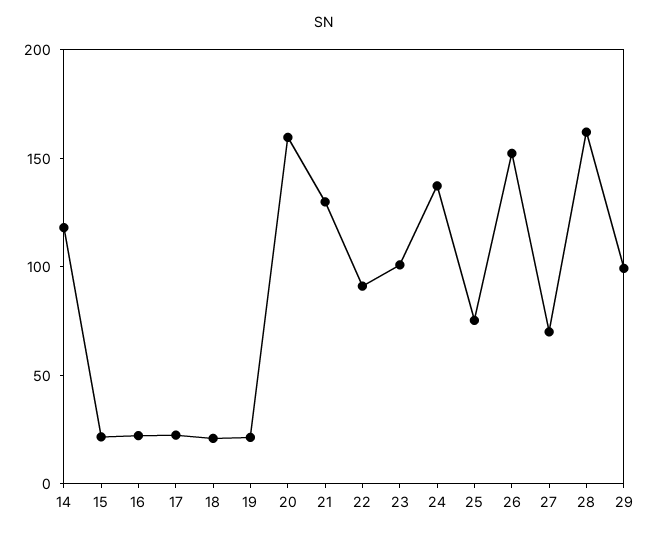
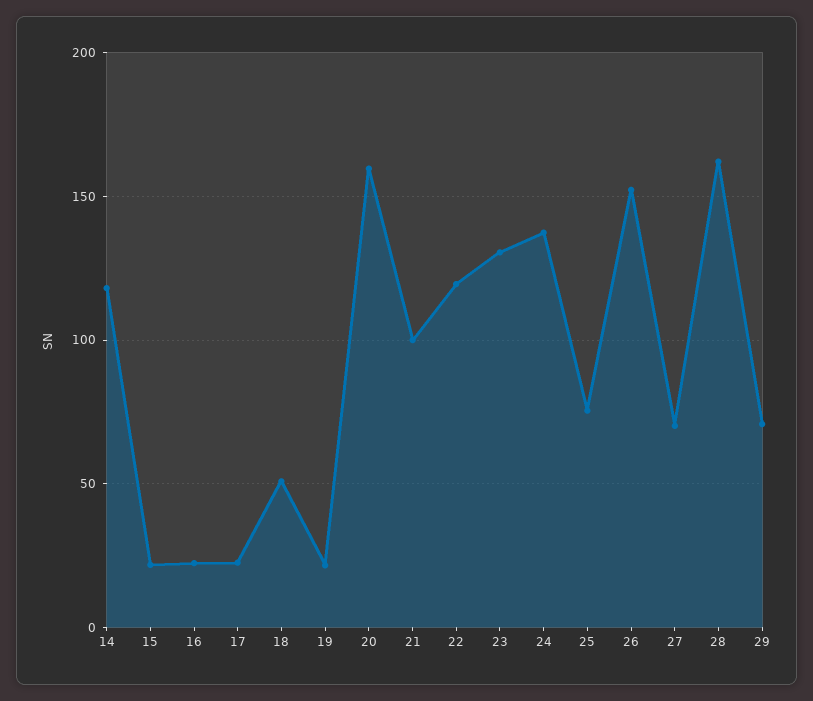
18: 20 -> 50
21: 130 -> 100
22: 90 -> 120
23: 100 -> 130
29: 100 -> 70

